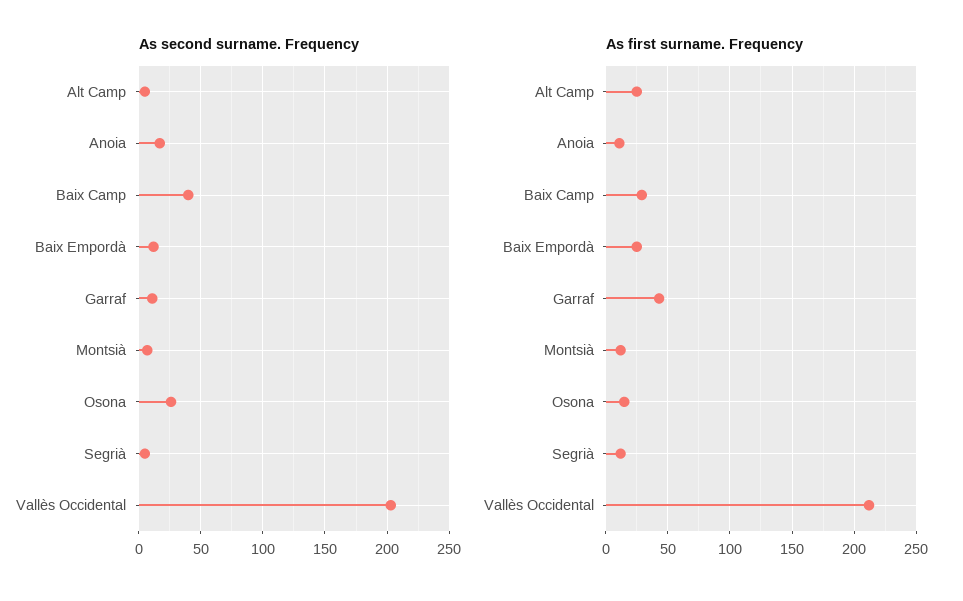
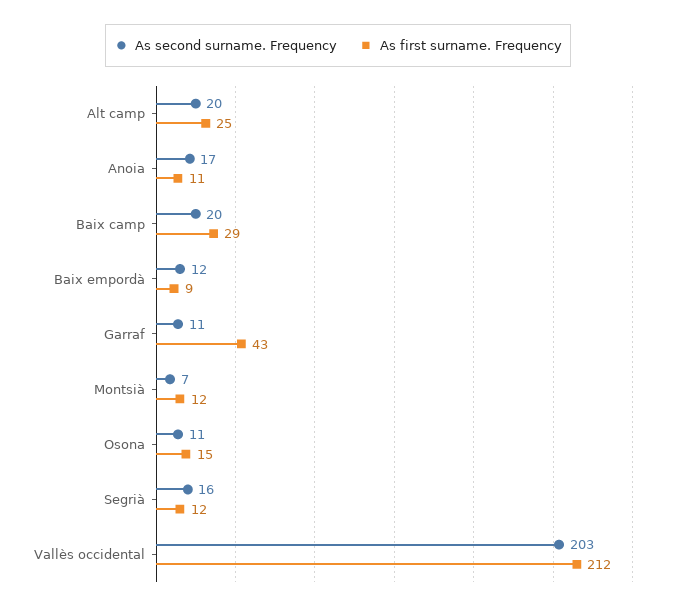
As second surname. Frequency, Alt Camp: 5 -> 20
As second surname. Frequency, Baix Camp: 40 -> 20
As second surname. Frequency, Osona: 25 -> 11
As second surname. Frequency, Segrià: 5 -> 16
As first surname. Frequency, Baix Empordà: 25 -> 9

